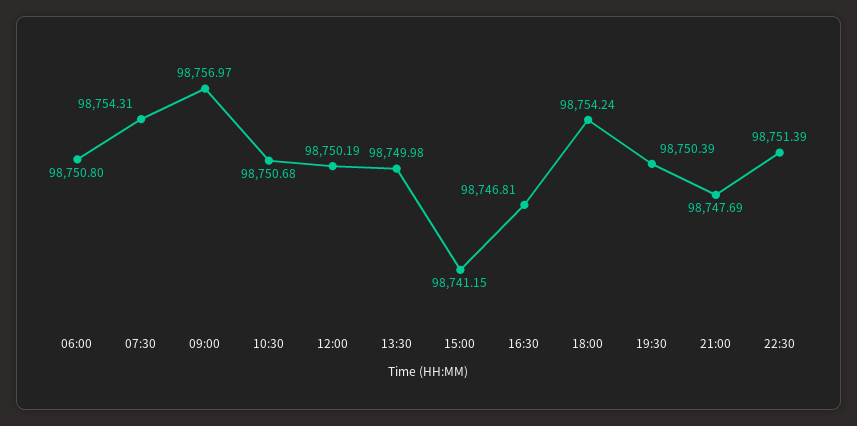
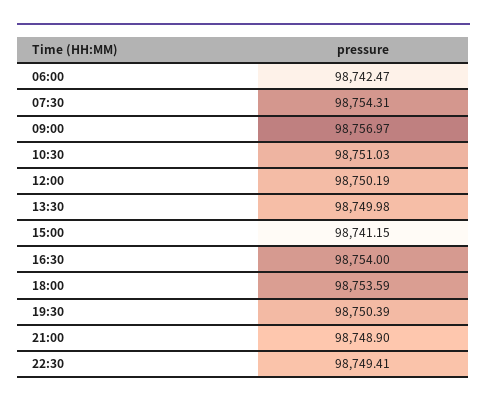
06:00: 98750.8 -> 98742.47
10:30: 98750.68 -> 98751.03
16:30: 98746.81 -> 98754
18:00: 98754.24 -> 98753.59
21:00: 98747.69 -> 98748.9
22:30: 98751.39 -> 98749.41

